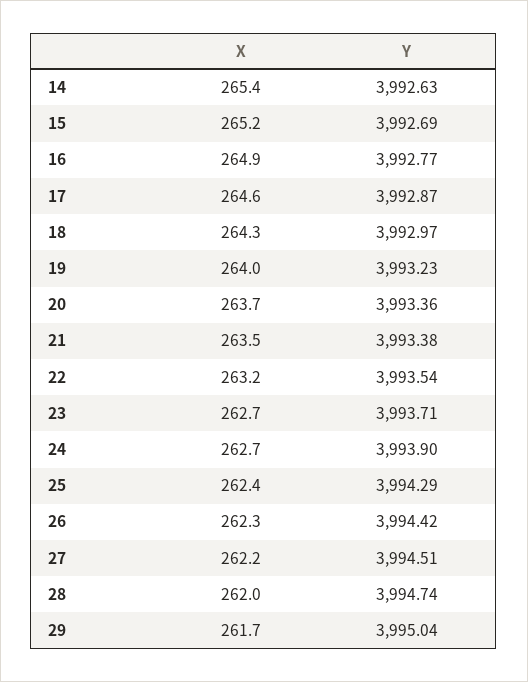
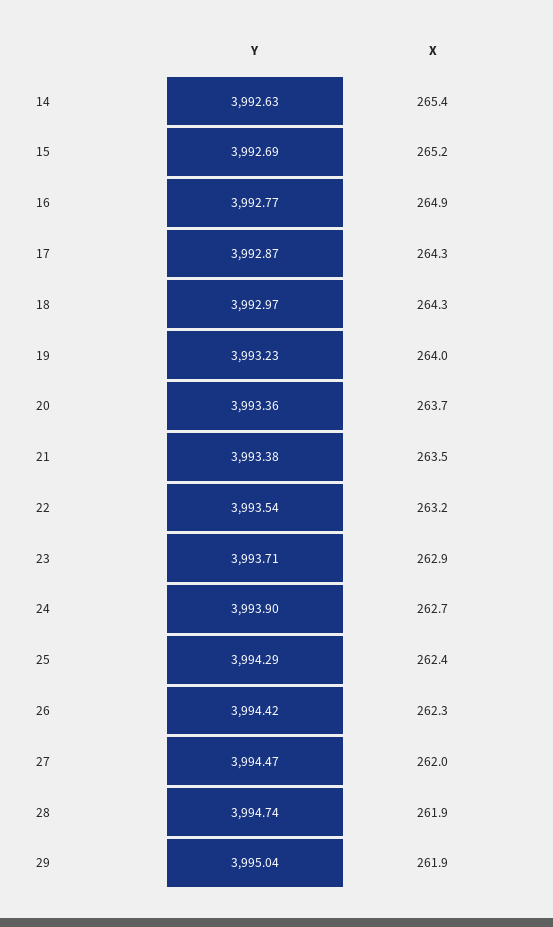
X, 17: 264.6 -> 264.3
X, 23: 262.7 -> 262.9
X, 27: 262.2 -> 262
Y, 27: 3994.51 -> 3994.47
X, 28: 262 -> 261.9
X, 29: 261.7 -> 261.9

